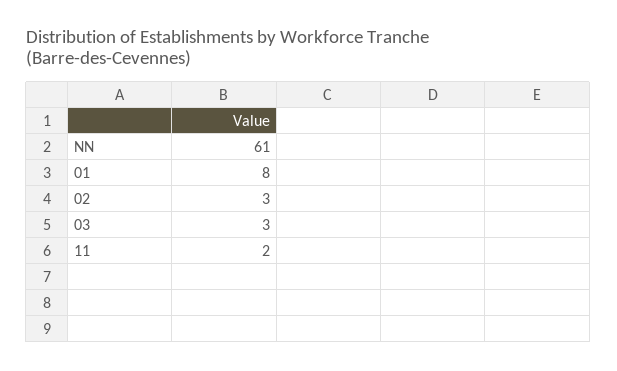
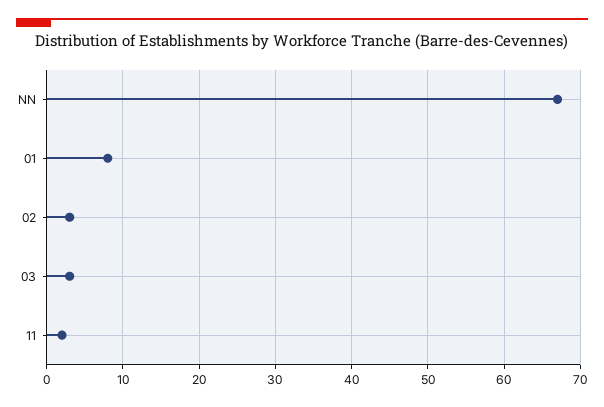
NN: 61 -> 67

